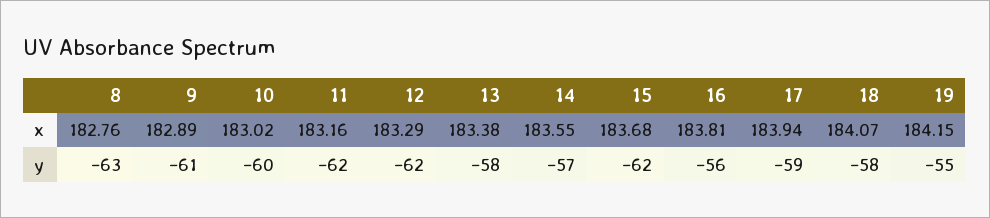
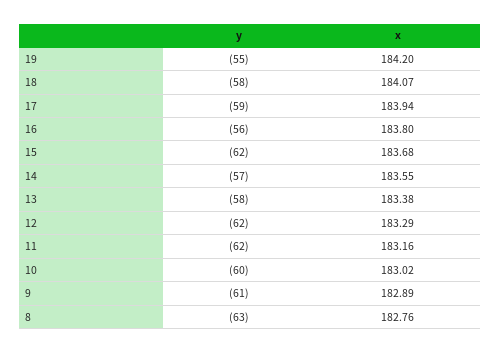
16, x: 183.81 -> 183.8
19, x: 184.15 -> 184.2

